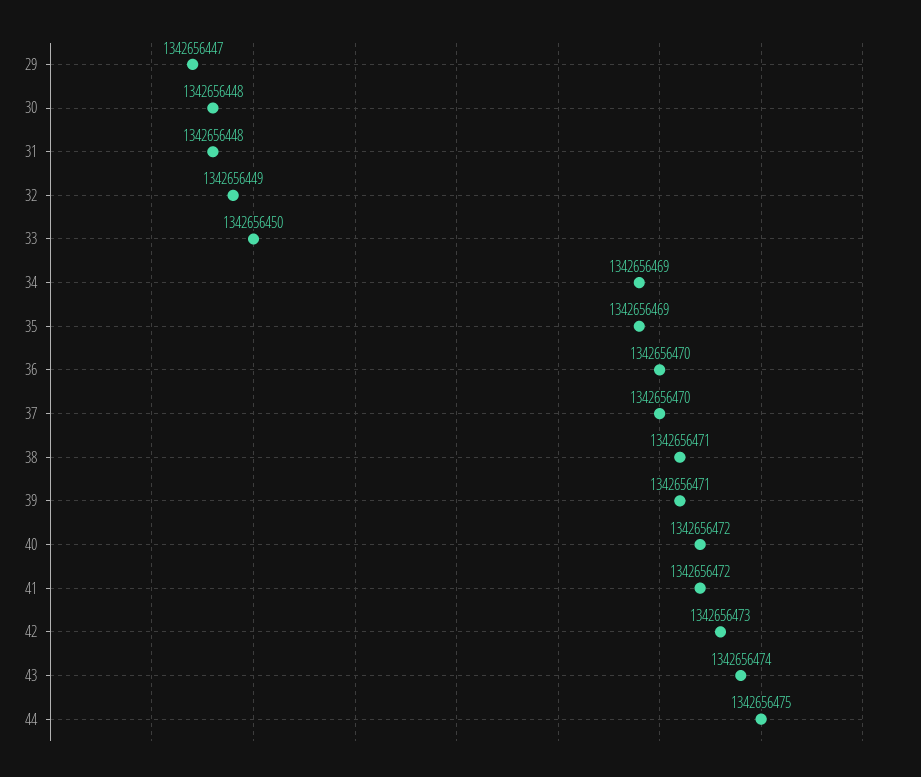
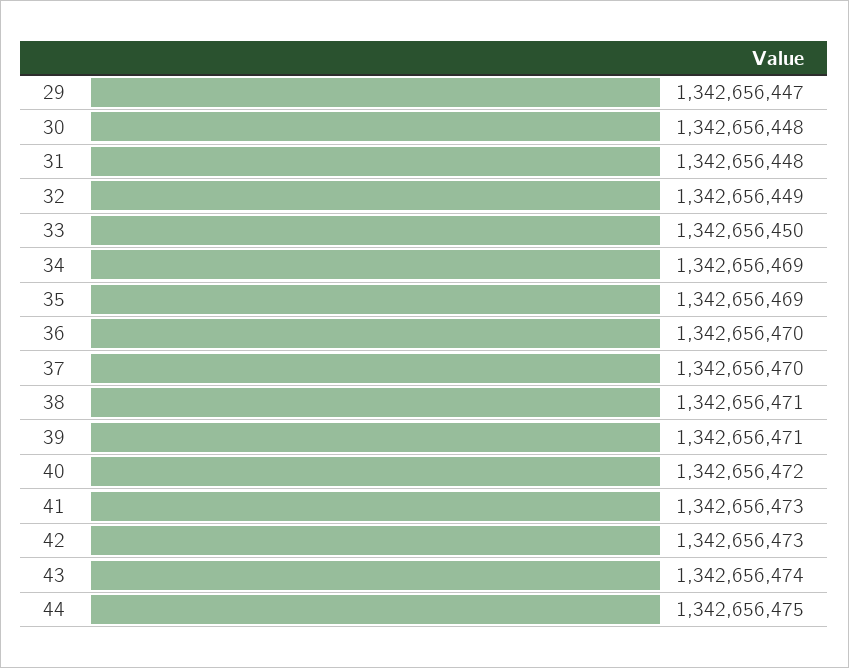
41: 1342656472 -> 1342656473

